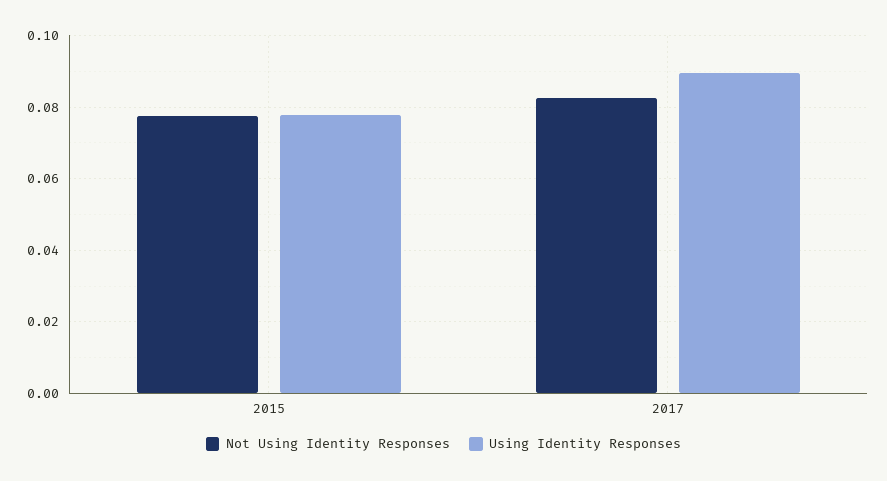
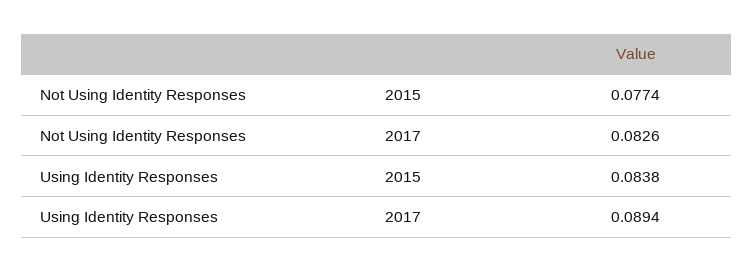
Using Identity Responses, 2015: 0.078 -> 0.0838

